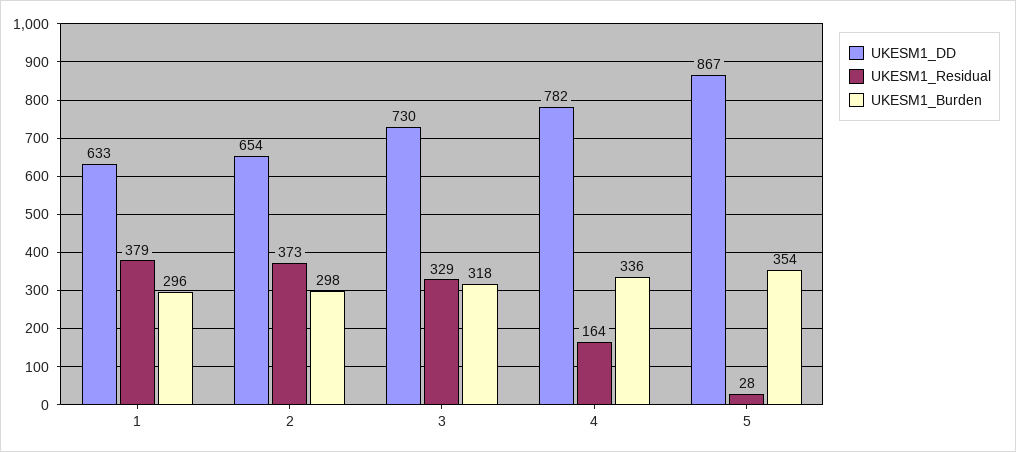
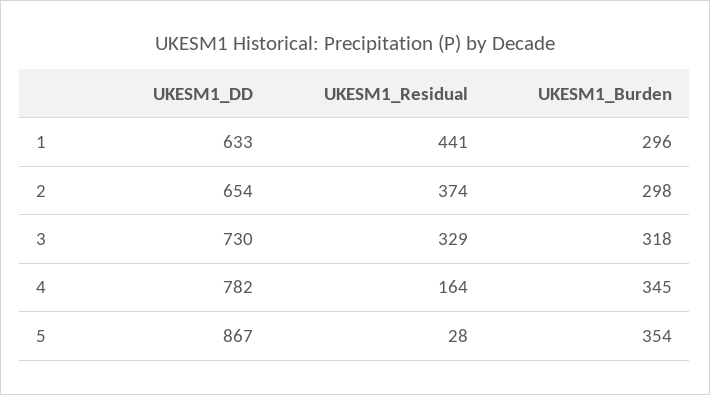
UKESM1_Residual, 1: 379 -> 441
UKESM1_Residual, 2: 373 -> 374
UKESM1_Burden, 4: 336 -> 345

